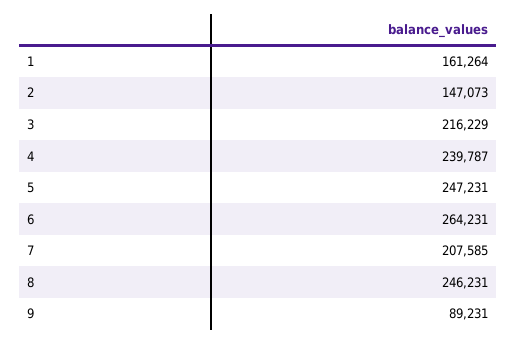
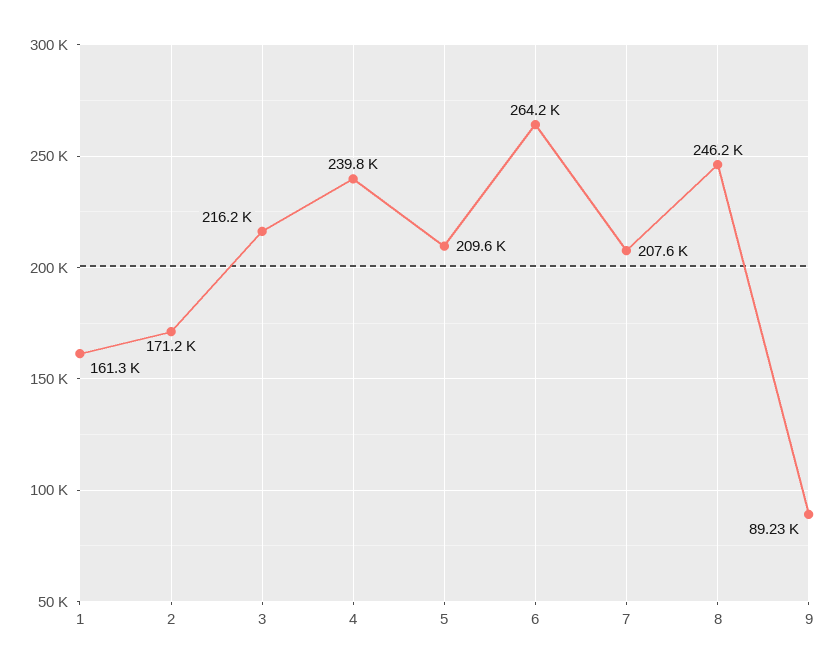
2: 147073 -> 171200
5: 247231 -> 209600

